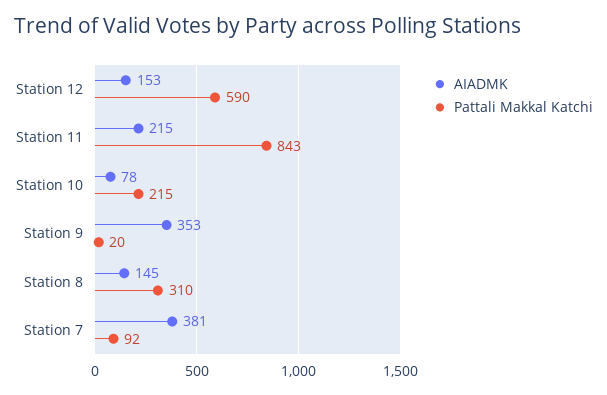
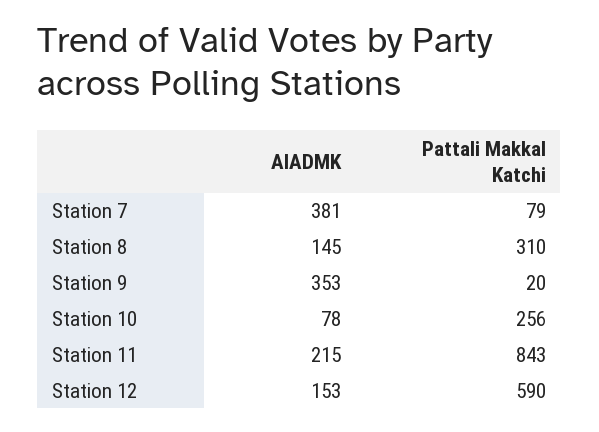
Pattali Makkal Katchi, Station 10: 215 -> 256
Pattali Makkal Katchi, Station 7: 92 -> 79

